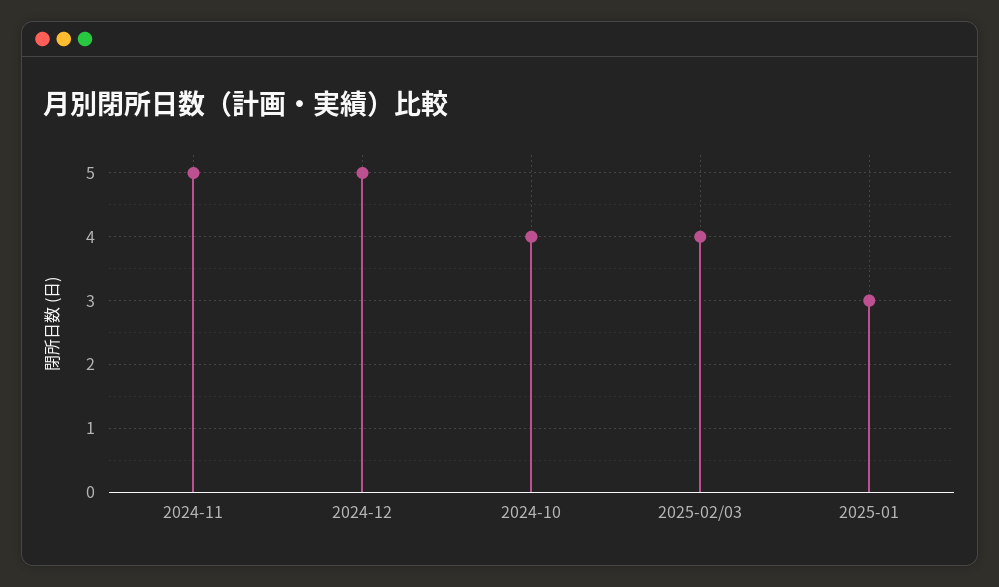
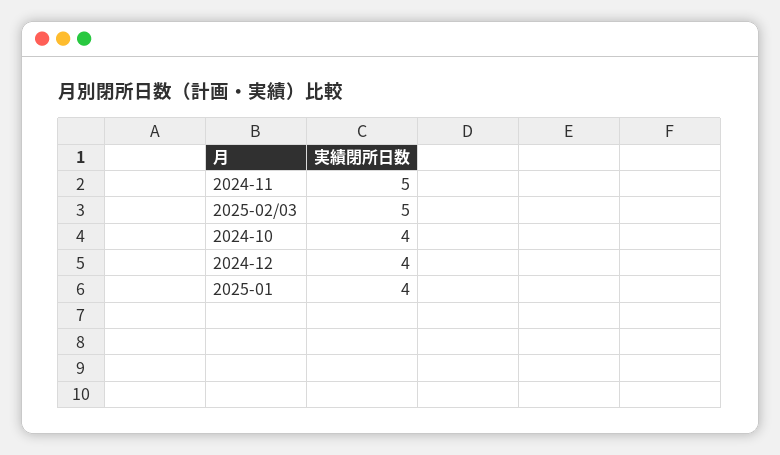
2024-12: 5 -> 4
2025-02/03: 4 -> 5
2025-01: 3 -> 4

